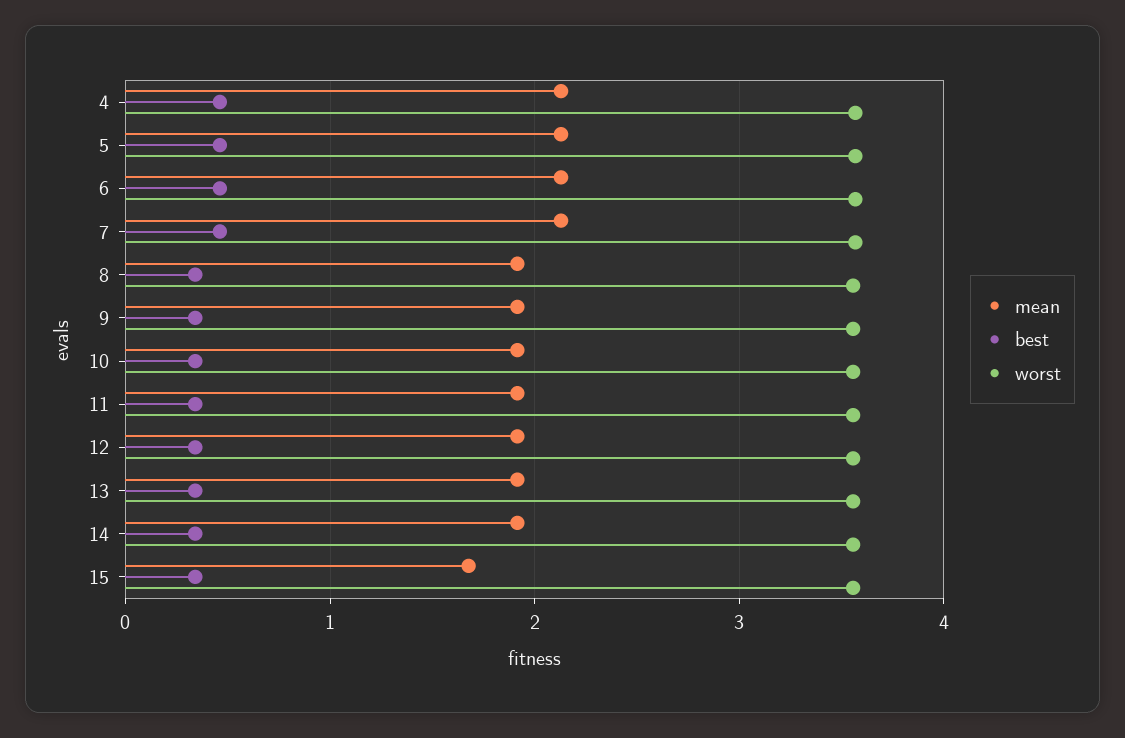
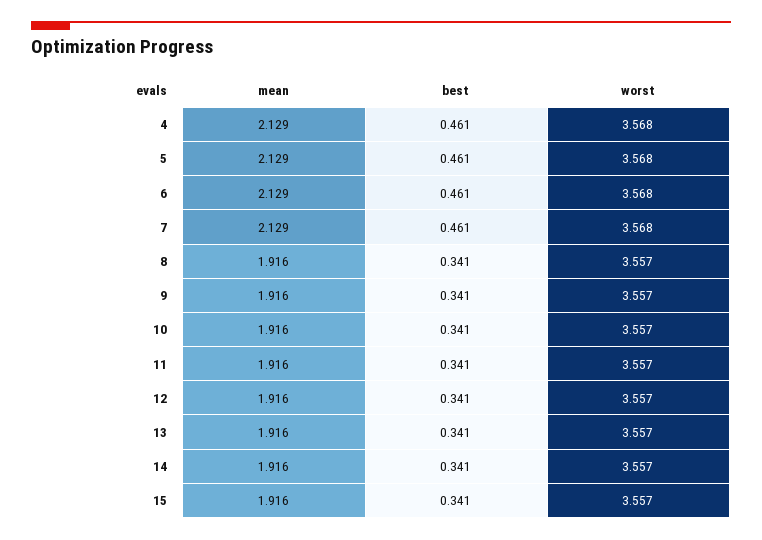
mean, 15: 1.7 -> 1.916

